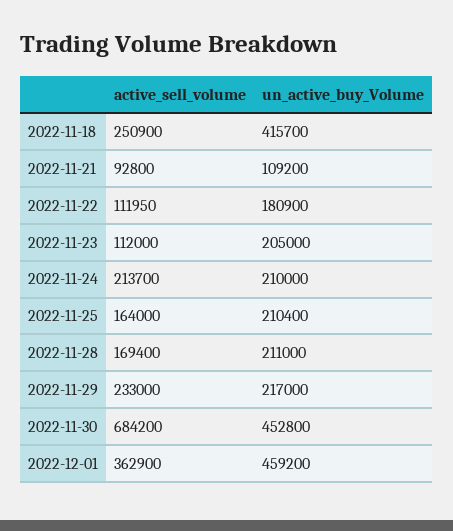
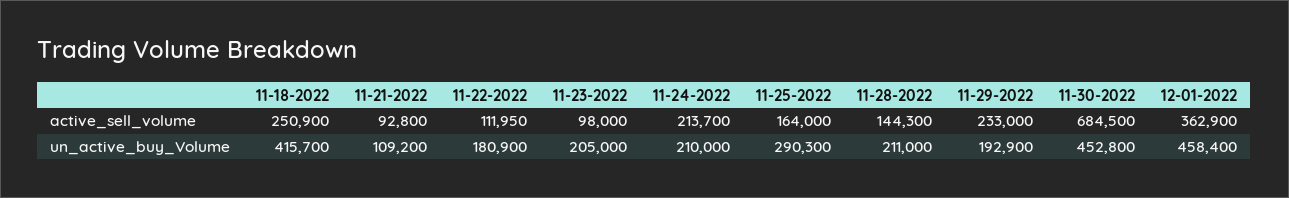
active_sell_volume, 2022-11-23: 112000 -> 98000
un_active_buy_Volume, 2022-11-25: 210400 -> 290300
active_sell_volume, 2022-11-28: 169400 -> 144300
un_active_buy_Volume, 2022-11-29: 217000 -> 192900
active_sell_volume, 2022-11-30: 684200 -> 684500
un_active_buy_Volume, 2022-12-01: 459200 -> 458400

